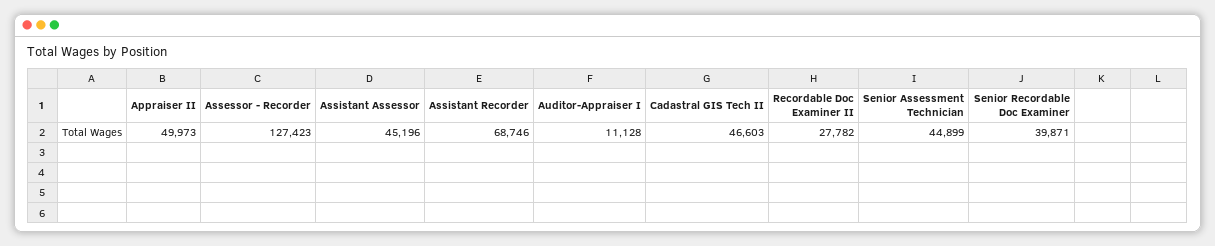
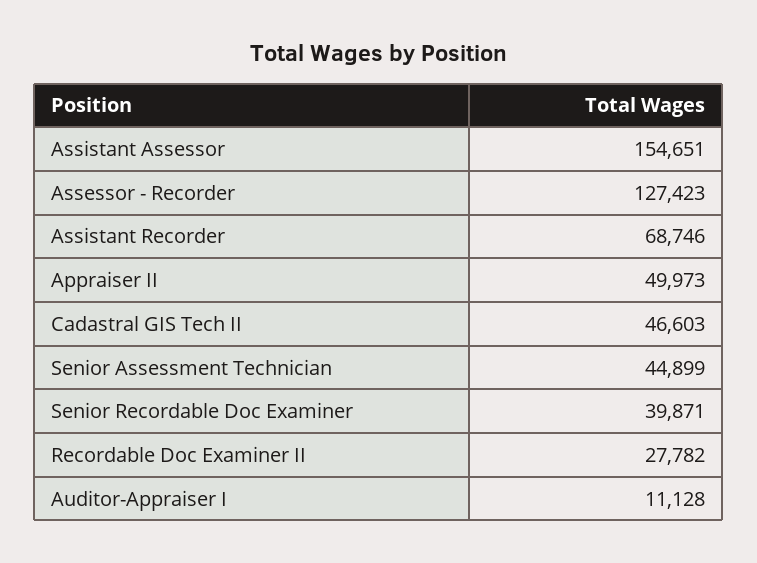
Assistant Assessor: 45196 -> 154651

